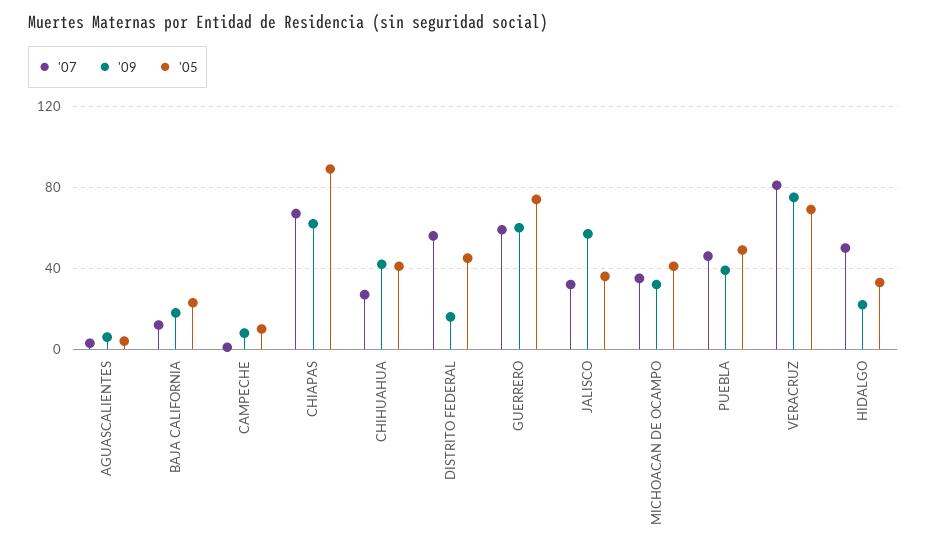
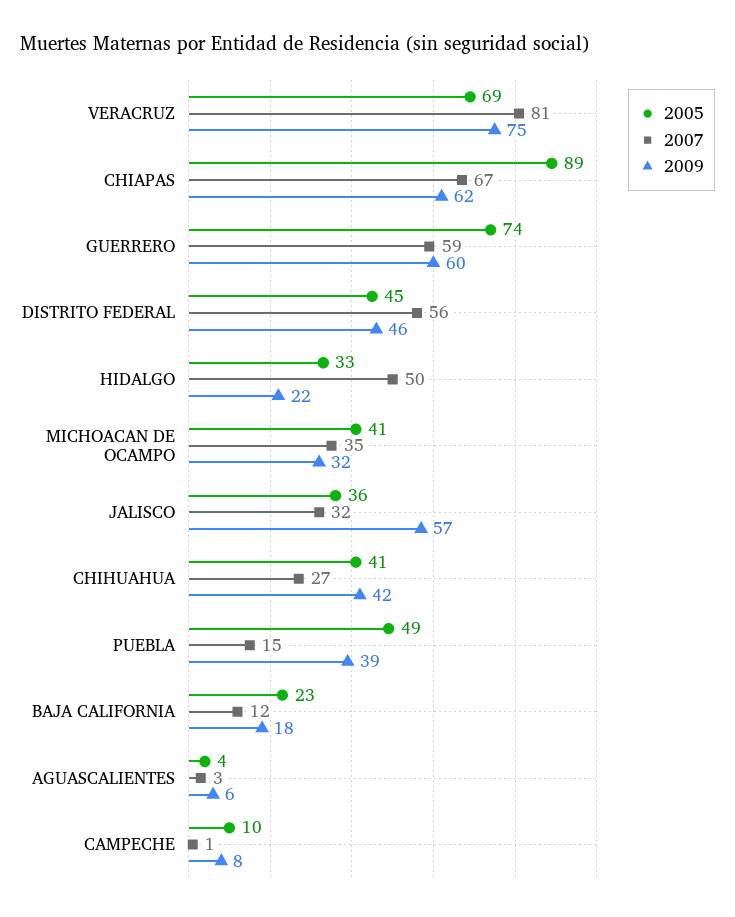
'09, DISTRITO FEDERAL: 15 -> 46
'07, PUEBLA: 45 -> 15

